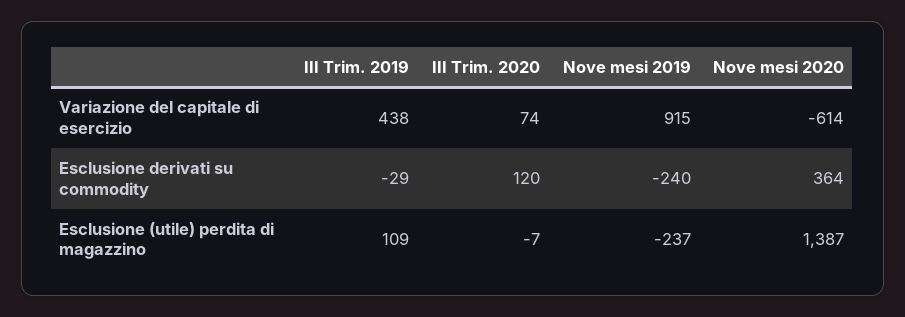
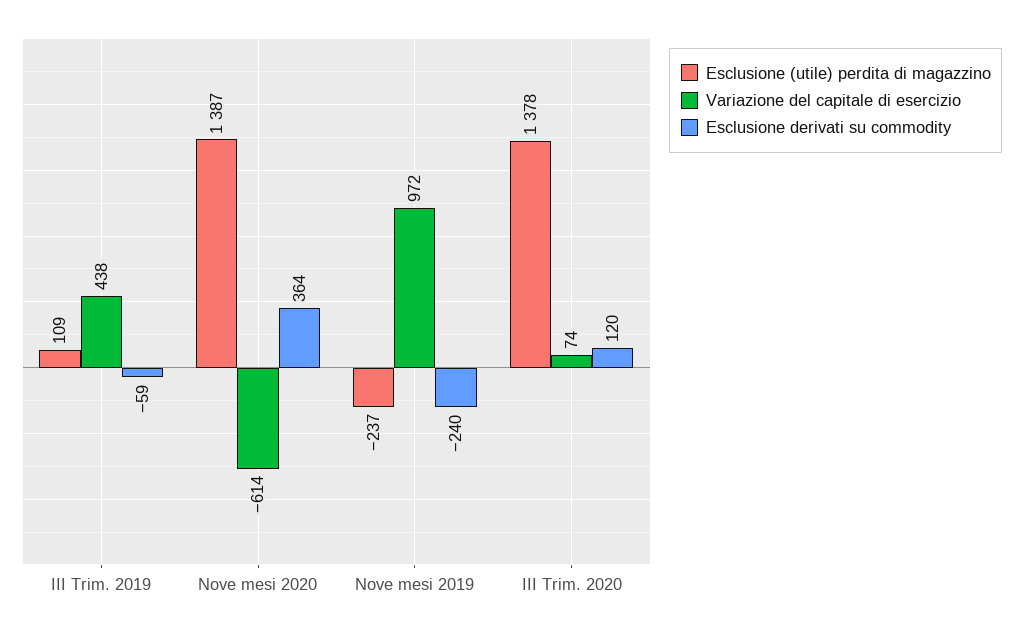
Variazione del capitale di esercizio, Nove mesi 2019: 915 -> 972
Esclusione derivati su commodity, III Trim. 2019: -29 -> -59
Esclusione (utile) perdita di magazzino, III Trim. 2020: -7 -> 1378

